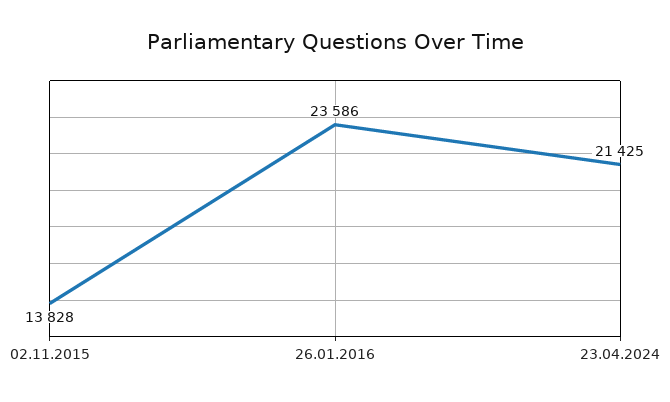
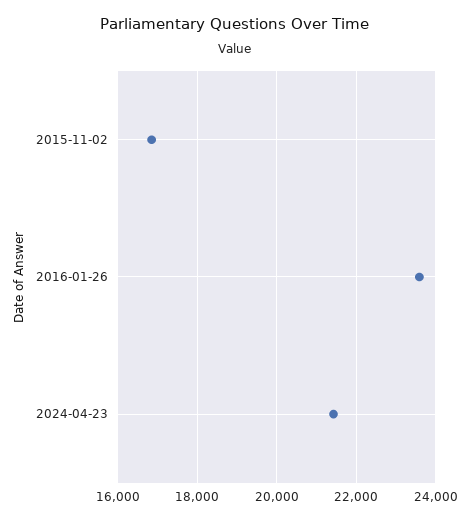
02.11.2015: 13828 -> 16800

